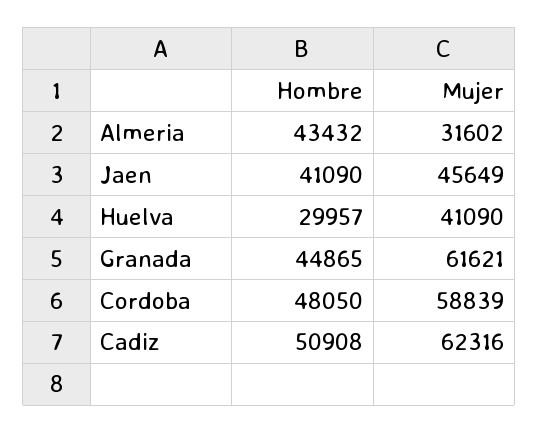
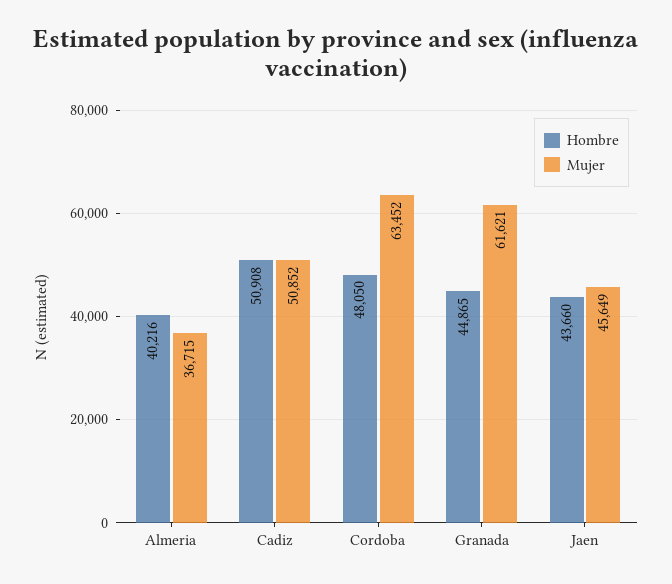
Hombre, Almeria: 43432 -> 40216
Mujer, Almeria: 31602 -> 36715
Hombre, Jaen: 41090 -> 43660
Hombre, Huelva: 29957 -> none
Mujer, Huelva: 41090 -> none
Mujer, Cordoba: 58839 -> 63452
Mujer, Cadiz: 62316 -> 50852

